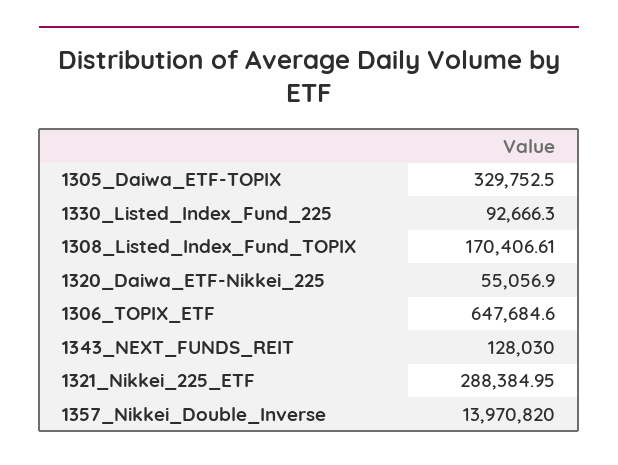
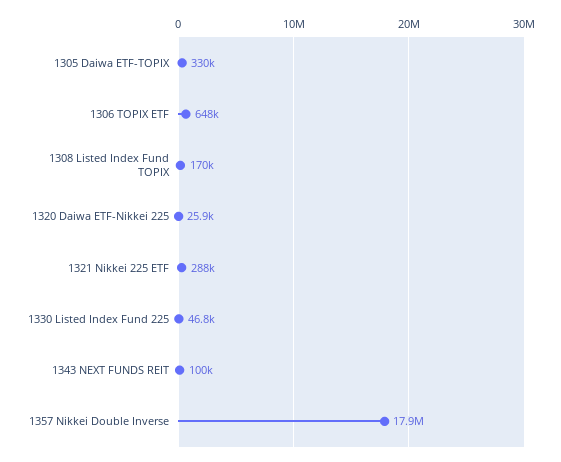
1330_Listed_Index_Fund_225: 92666.3 -> 46800
1320_Daiwa_ETF-Nikkei_225: 55056.9 -> 25900
1343_NEXT_FUNDS_REIT: 128030 -> 100000
1357_Nikkei_Double_Inverse: 13970820 -> 17900000

